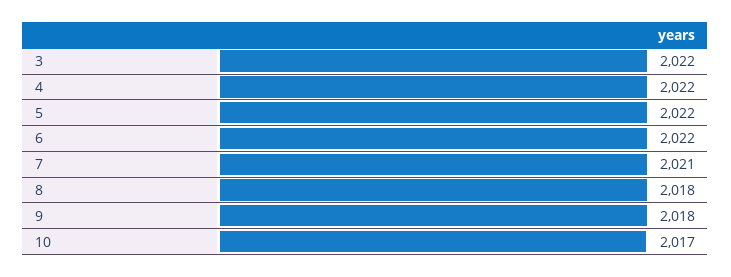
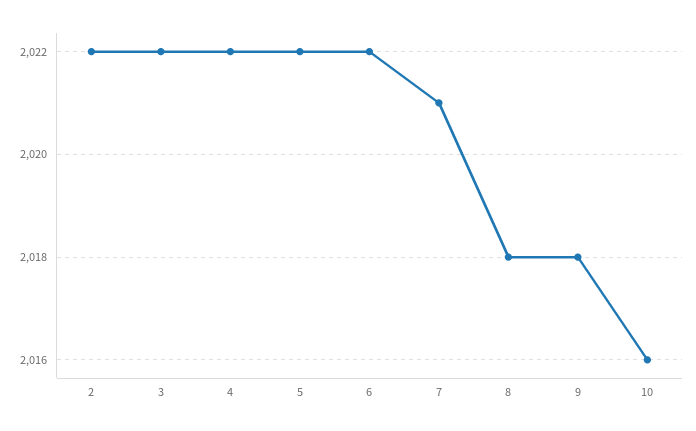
10: 2017 -> 2016
2: none -> 2022

